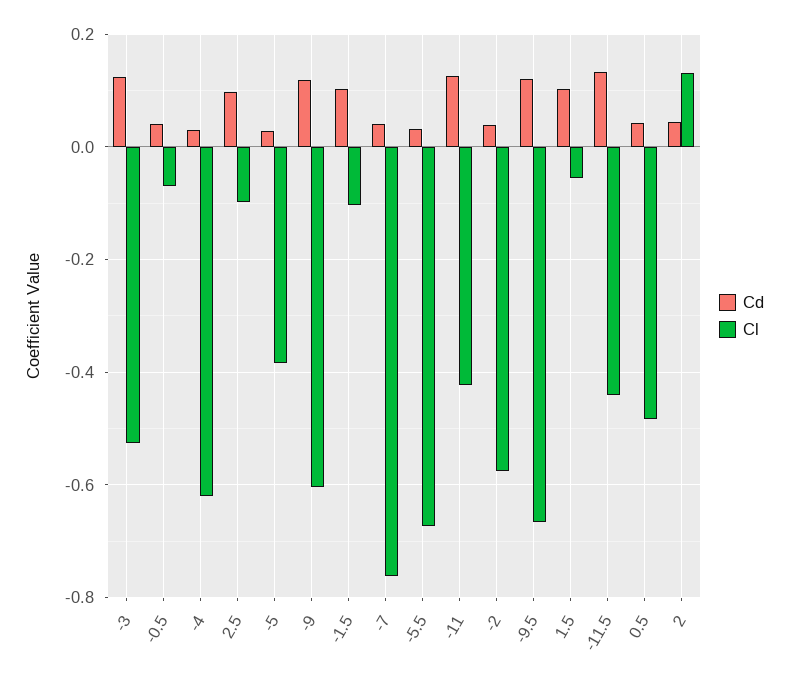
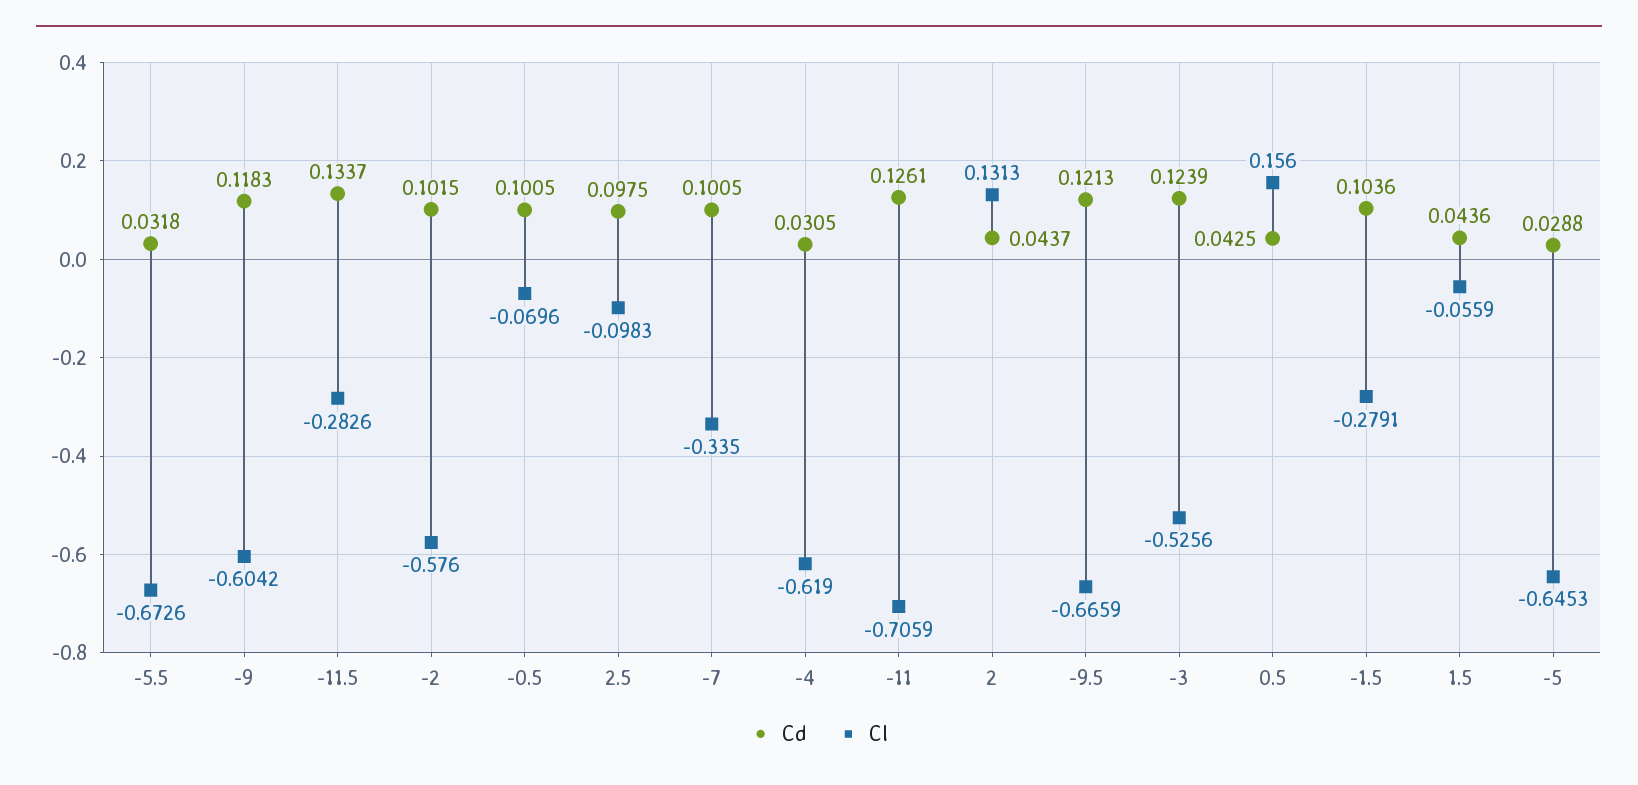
Cd, -0.5: 0.04 -> 0.1005
Cl, -5: -0.38 -> -0.6453
Cl, -1.5: -0.1 -> -0.2791
Cd, -7: 0.04 -> 0.1005
Cl, -7: -0.76 -> -0.335
Cl, -11: -0.42 -> -0.7059
Cd, -2: 0.04 -> 0.1015
Cd, 1.5: 0.1 -> 0.0436
Cl, -11.5: -0.44 -> -0.2826
Cl, 0.5: -0.48 -> 0.156

